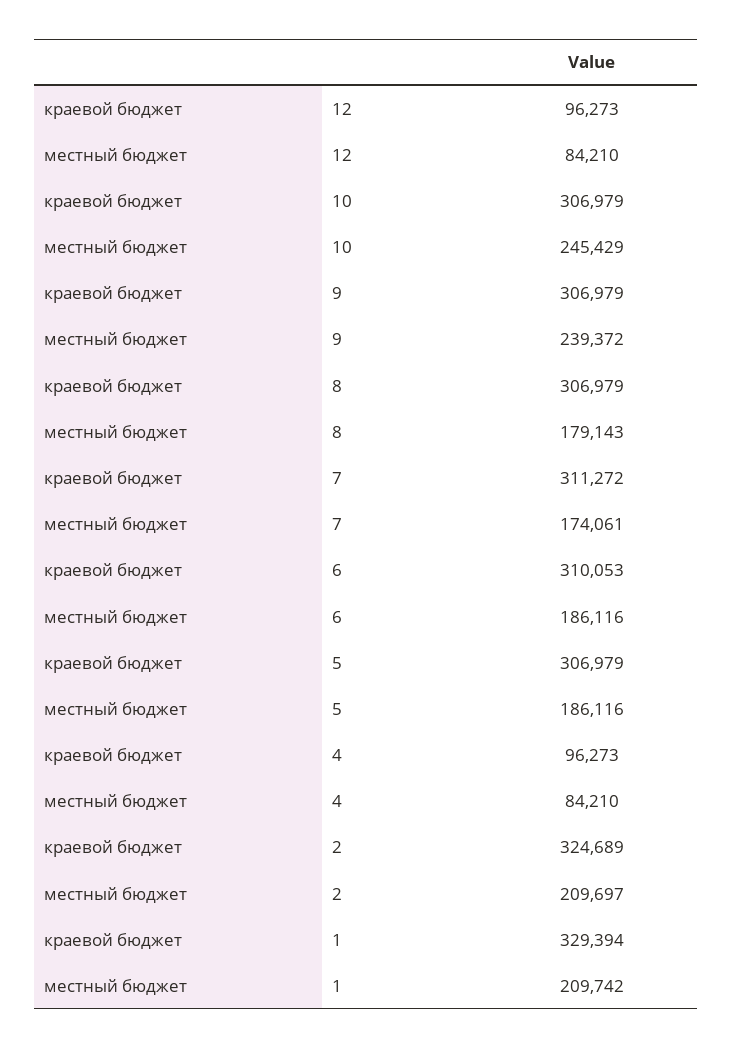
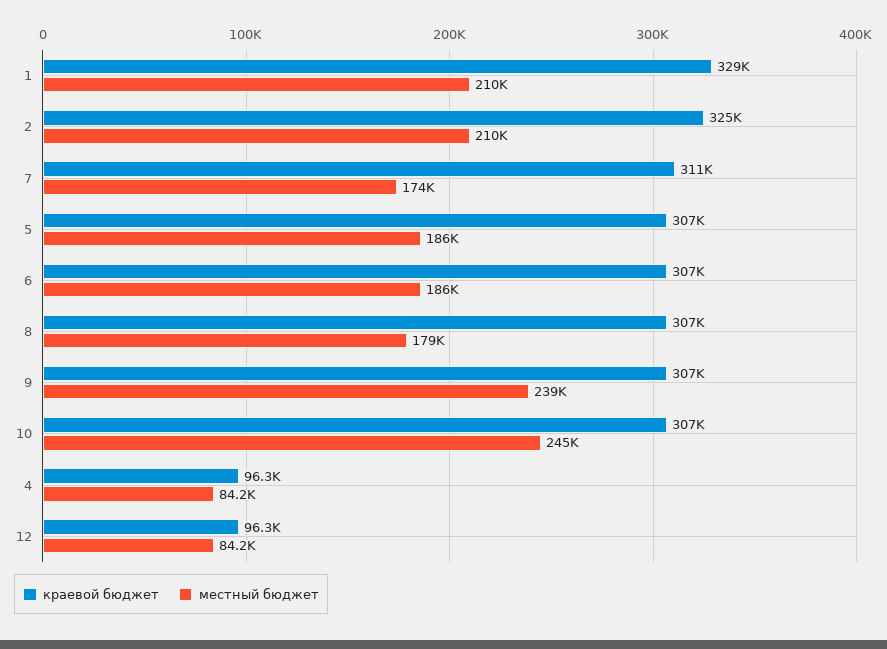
краевой бюджет, 6: 310053 -> 307000

